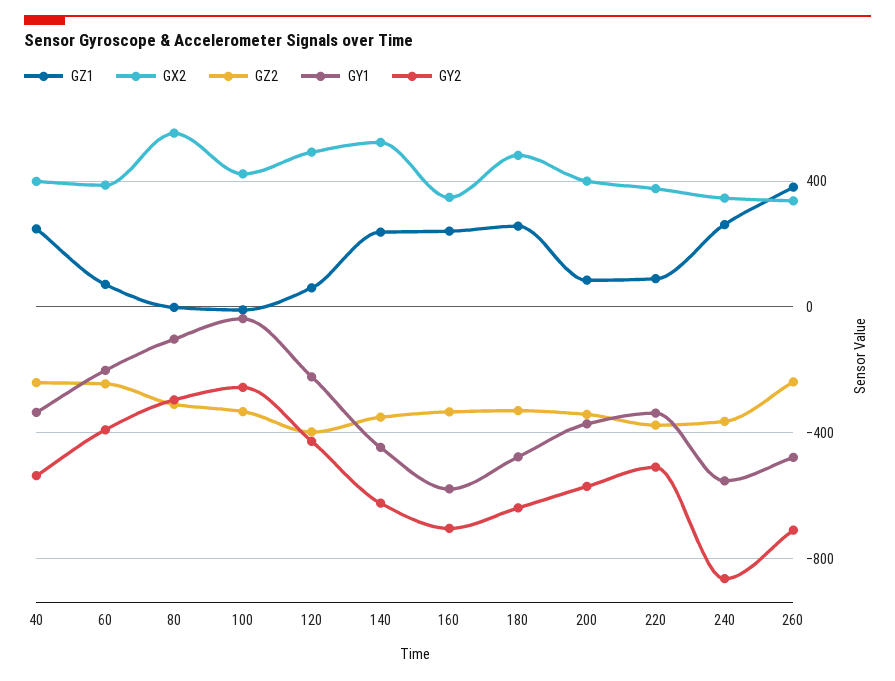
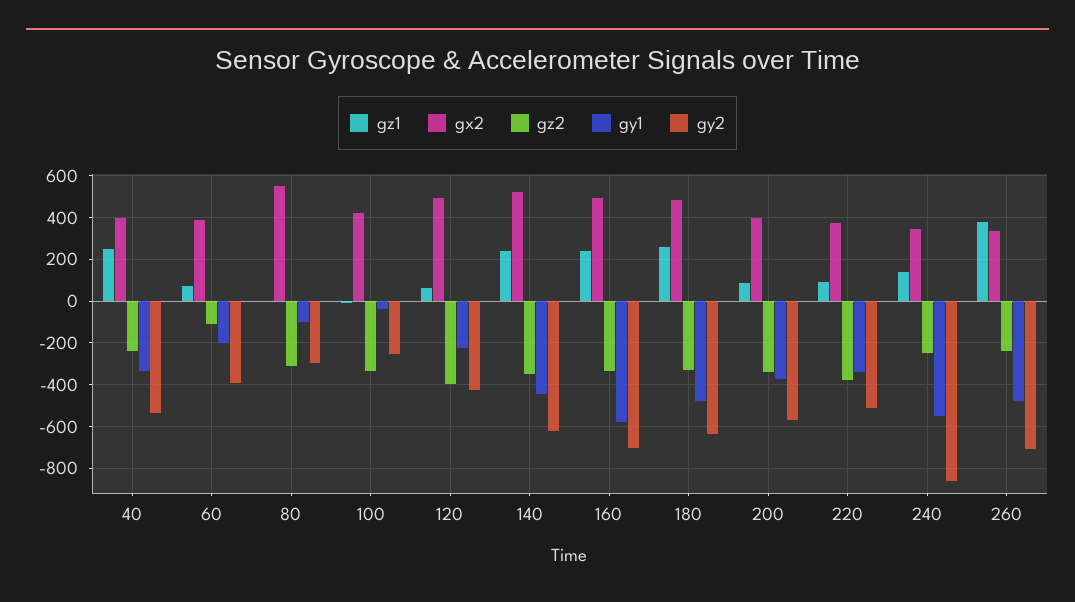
GZ2, 60: -250 -> -100
GX2, 160: 350 -> 500
GZ1, 240: 250 -> 150
GZ2, 240: -350 -> -250

